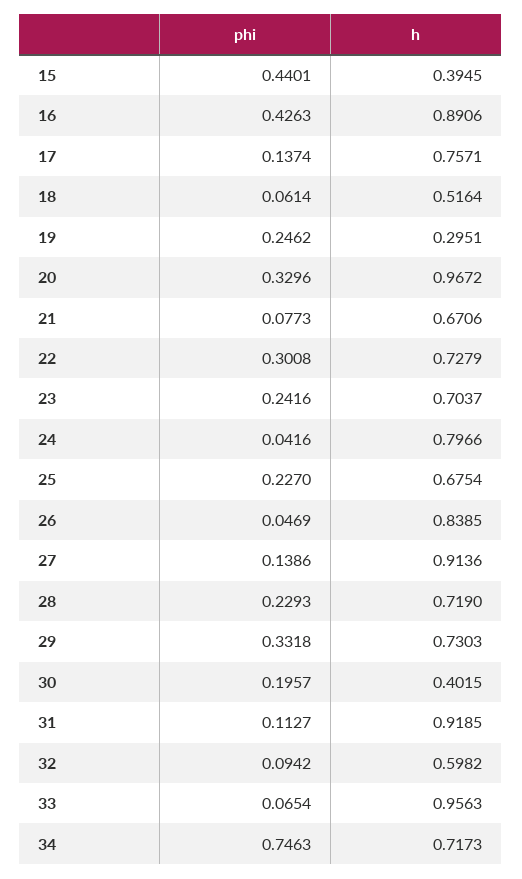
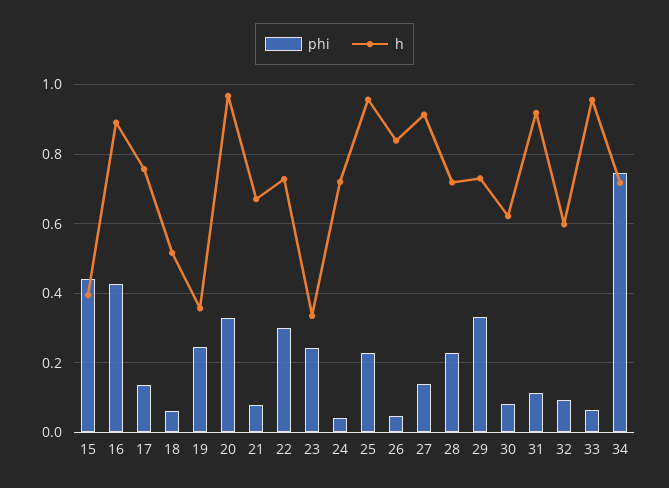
h, 19: 0.2951 -> 0.36
h, 23: 0.7037 -> 0.34
h, 24: 0.7966 -> 0.72
h, 25: 0.6754 -> 0.96
phi, 30: 0.1957 -> 0.08
h, 30: 0.4015 -> 0.62

